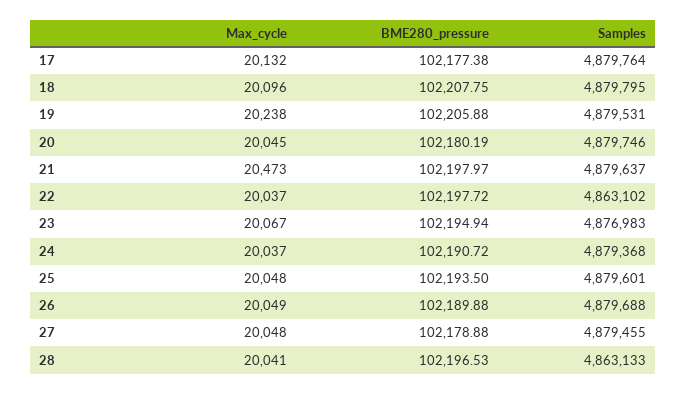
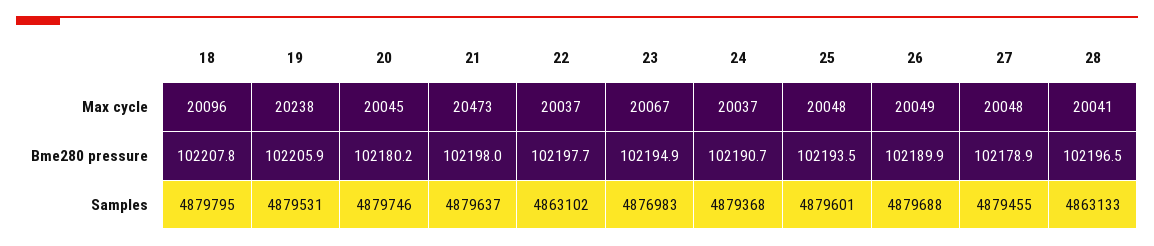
Max_cycle, 17: 20132 -> none
BME280_pressure, 17: 102177.38 -> none
Samples, 17: 4879764 -> none

